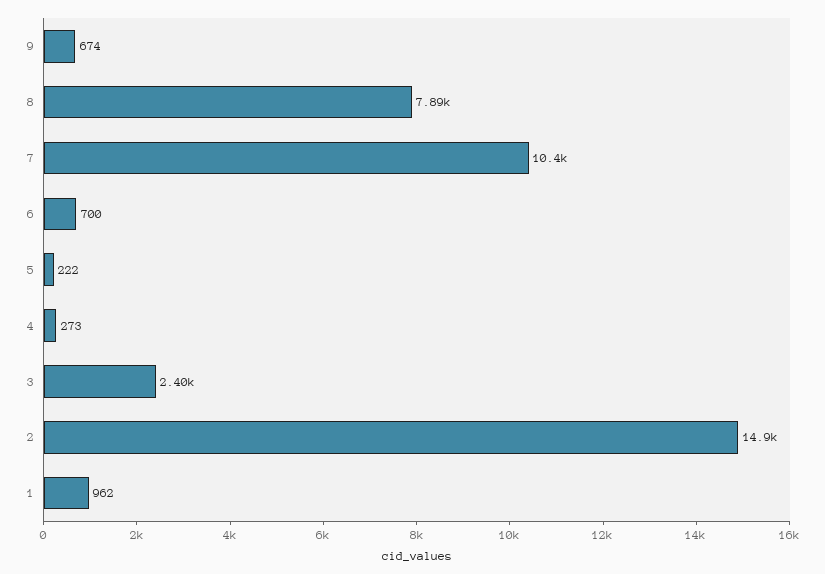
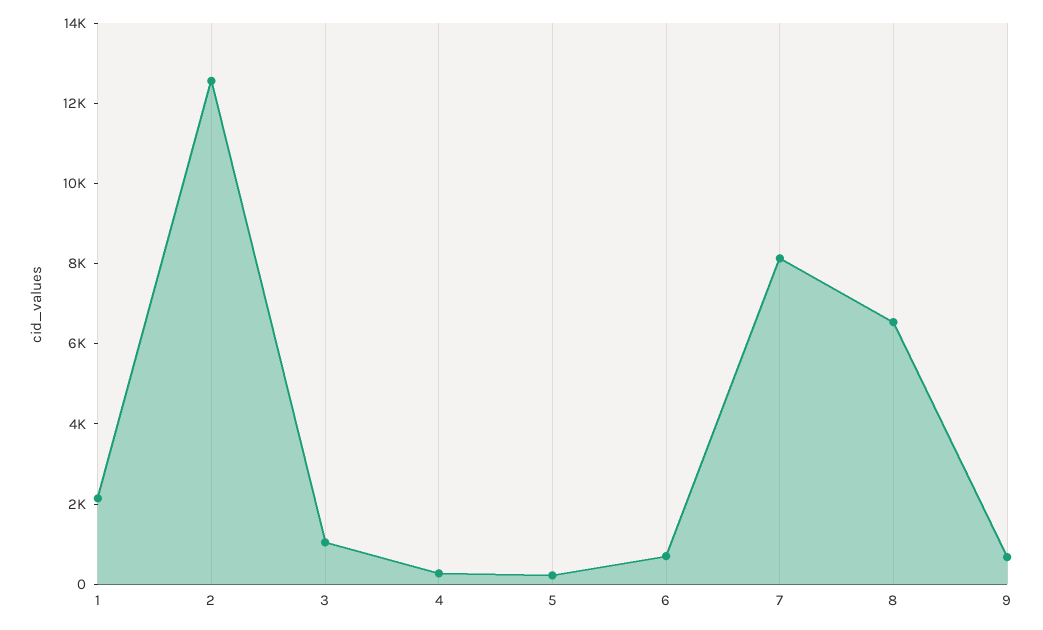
8: 7890 -> 6500
7: 10400 -> 8000
3: 2400 -> 1000
2: 14900 -> 12500
1: 962 -> 2000

